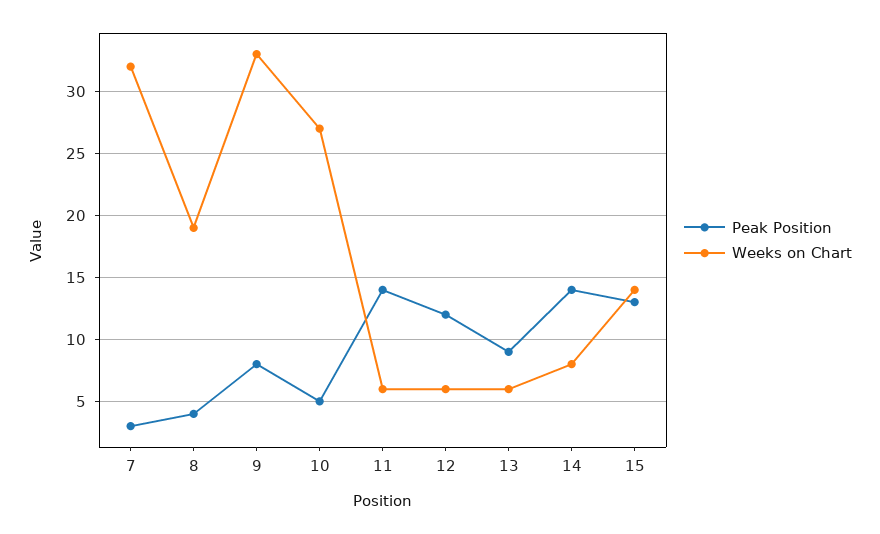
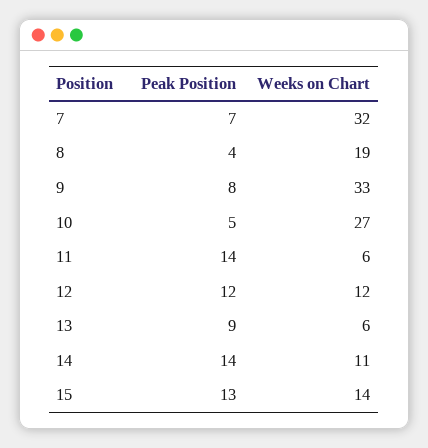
Peak Position, 7: 3 -> 7
Weeks on Chart, 12: 6 -> 12
Weeks on Chart, 14: 8 -> 11

